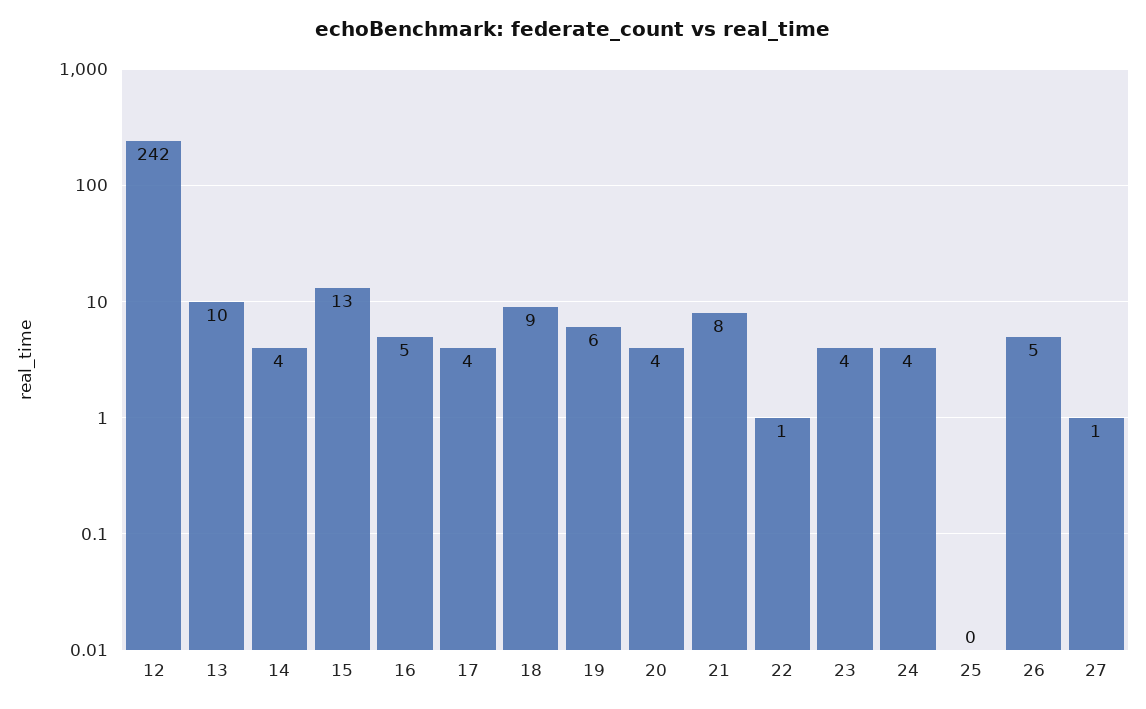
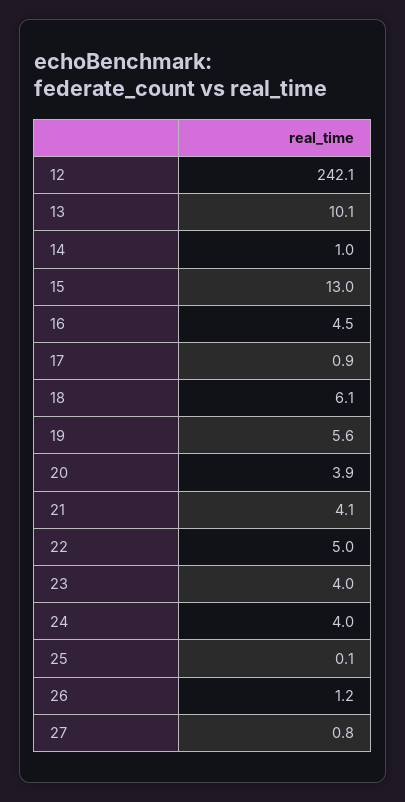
14: 4 -> 1
17: 4 -> 0.9
18: 9 -> 6.1
21: 8 -> 4.1
22: 1 -> 5
26: 5 -> 1.2

